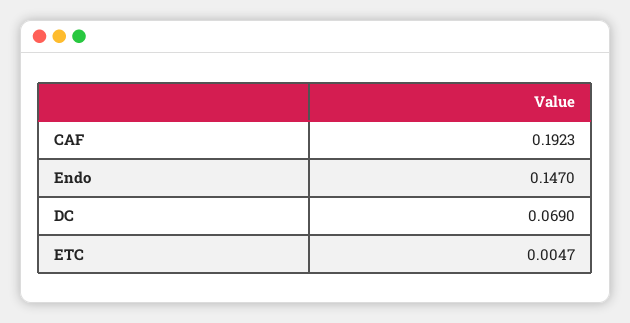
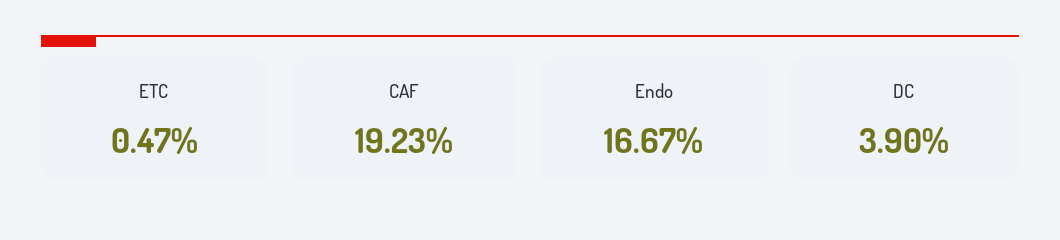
Endo: 0.147 -> 0.1667
DC: 0.069 -> 0.039

